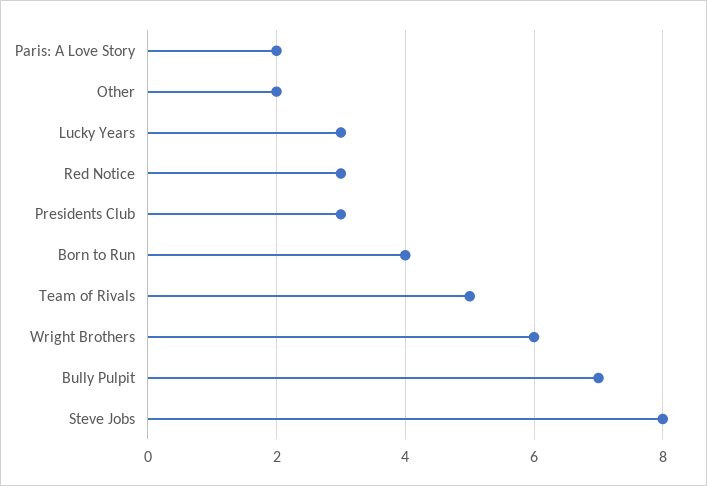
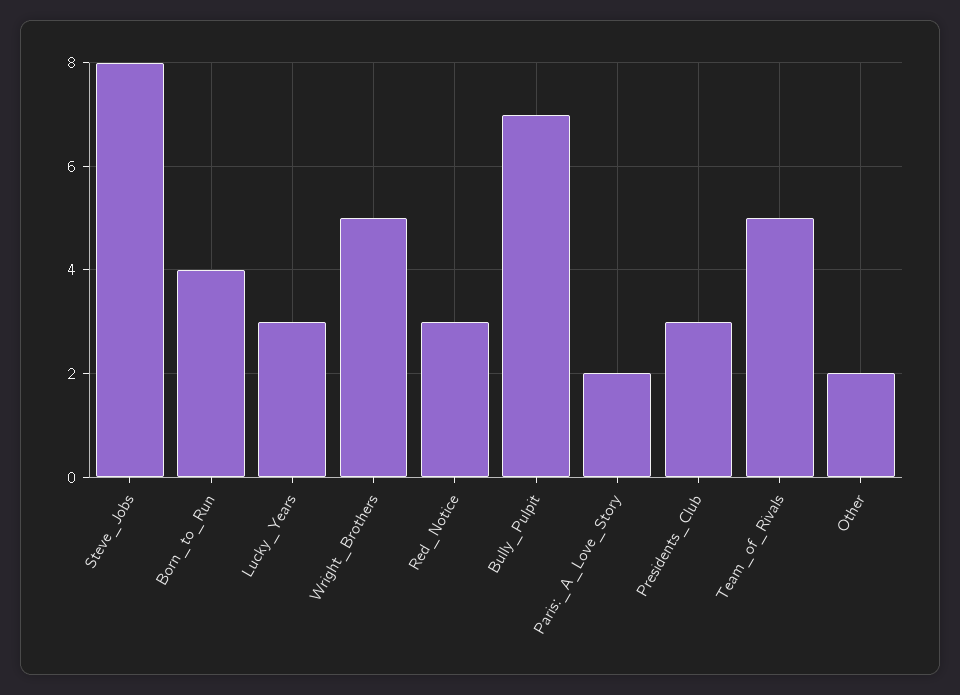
Wright Brothers: 6 -> 5

